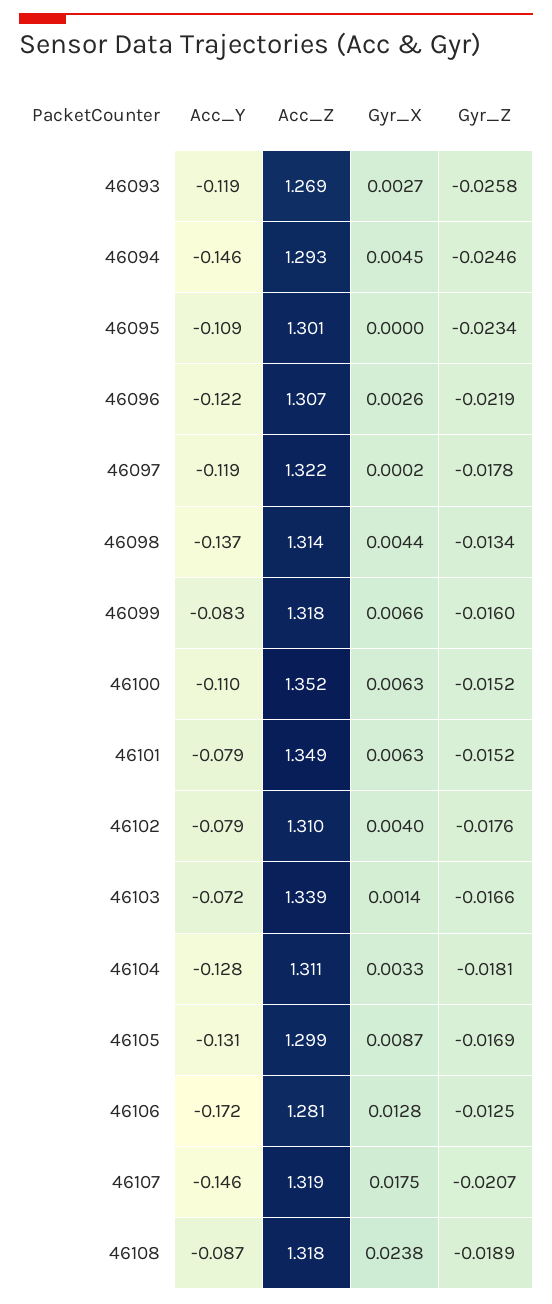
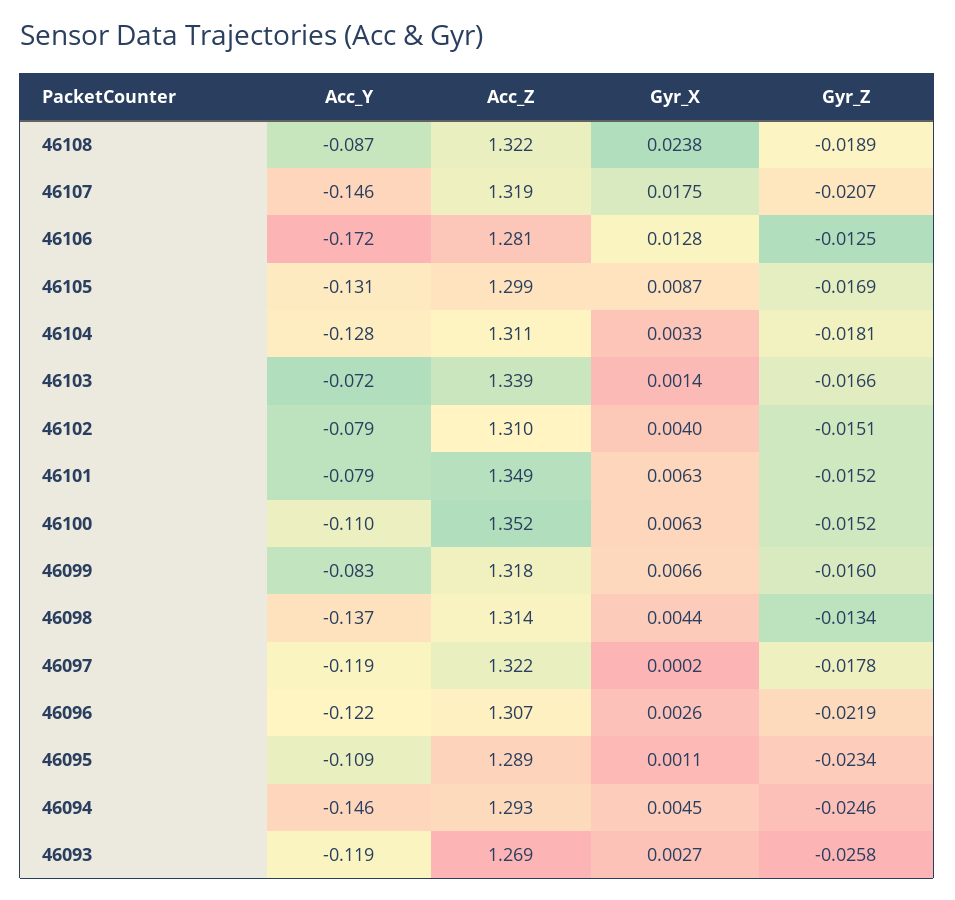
Acc_Z, 46095: 1.301 -> 1.289
Gyr_X, 46095: 0 -> 0.0011
Gyr_Z, 46102: -0.0176 -> -0.0151
Acc_Z, 46108: 1.318 -> 1.322

